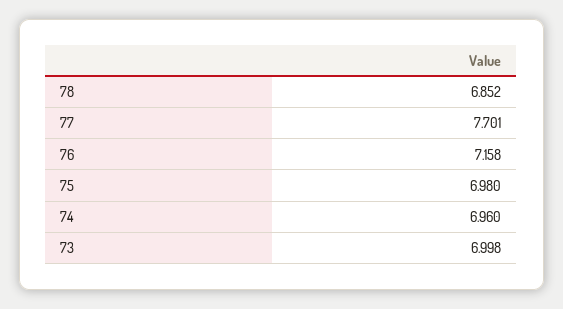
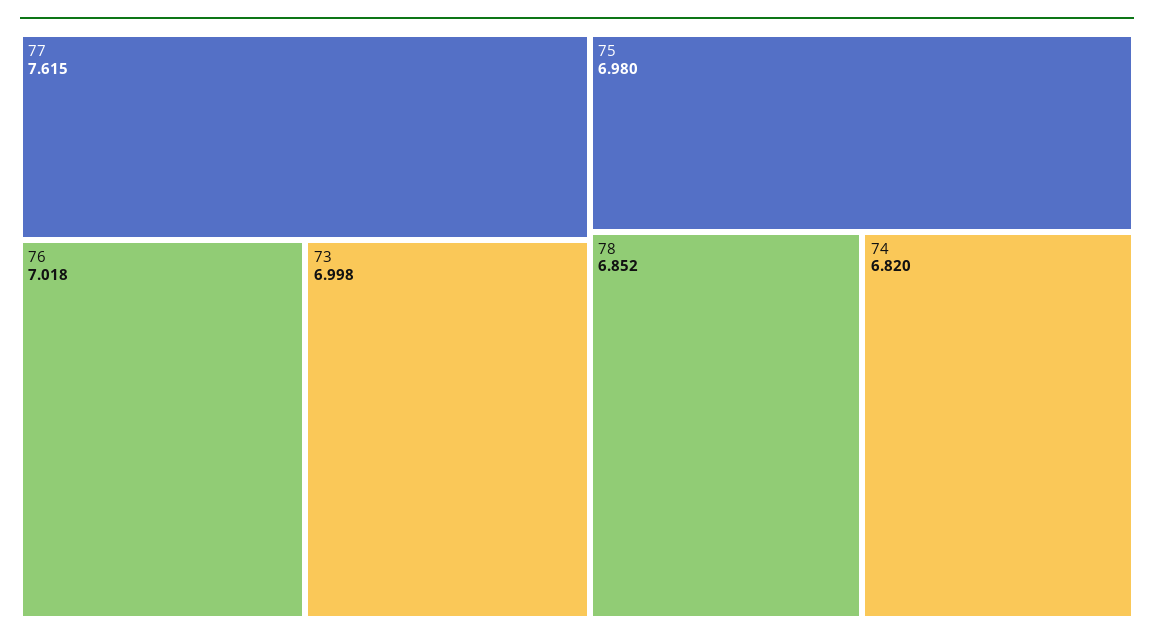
77: 7.701 -> 7.615
76: 7.158 -> 7.018
74: 6.96 -> 6.82

